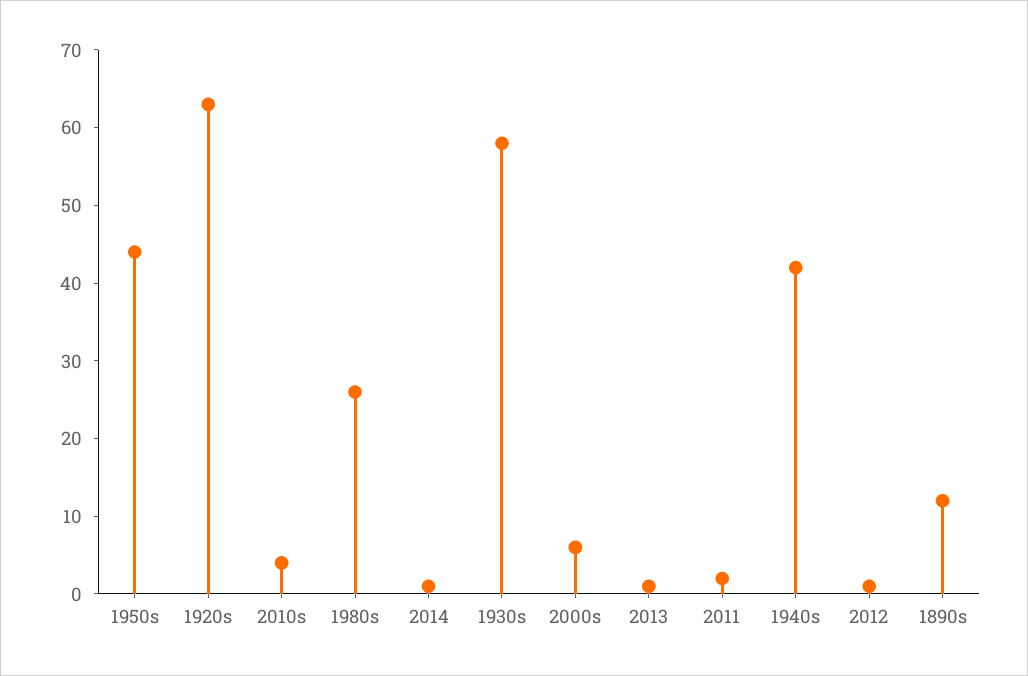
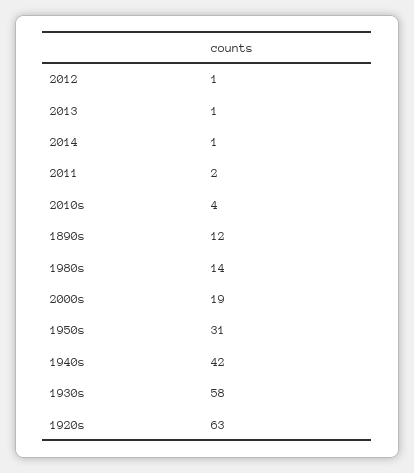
1950s: 45 -> 31
1980s: 25 -> 14
2000s: 5 -> 19

